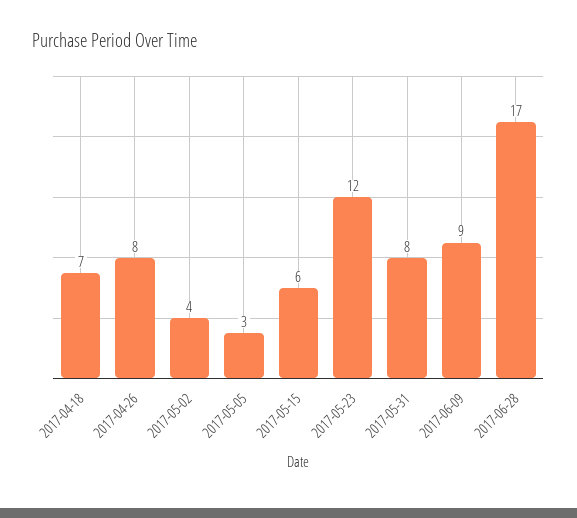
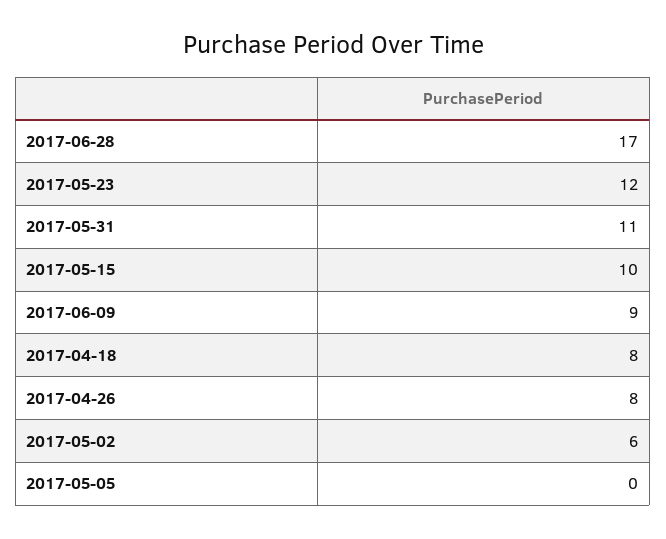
2017-04-18: 7 -> 8
2017-05-02: 4 -> 6
2017-05-05: 3 -> 0
2017-05-15: 6 -> 10
2017-05-31: 8 -> 11

